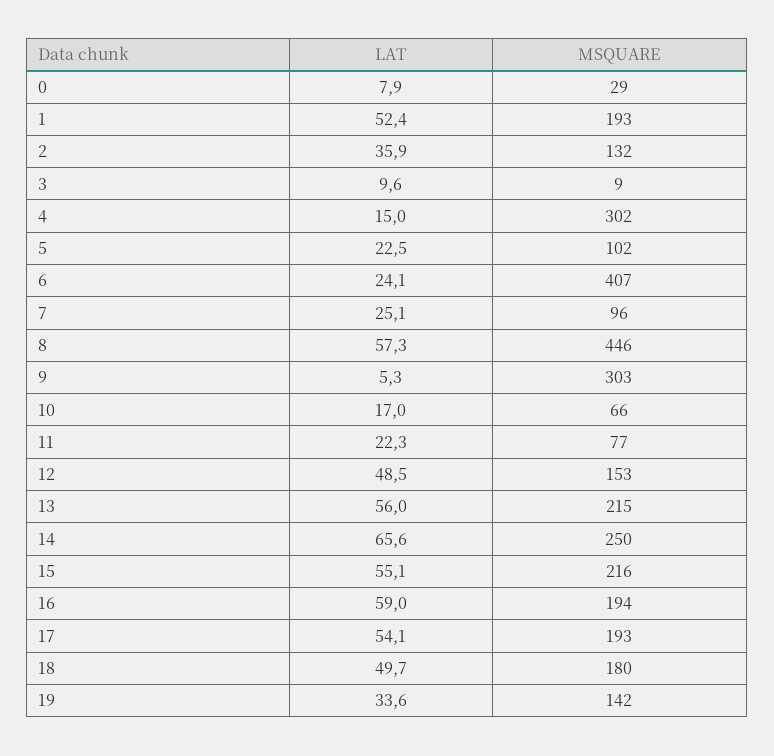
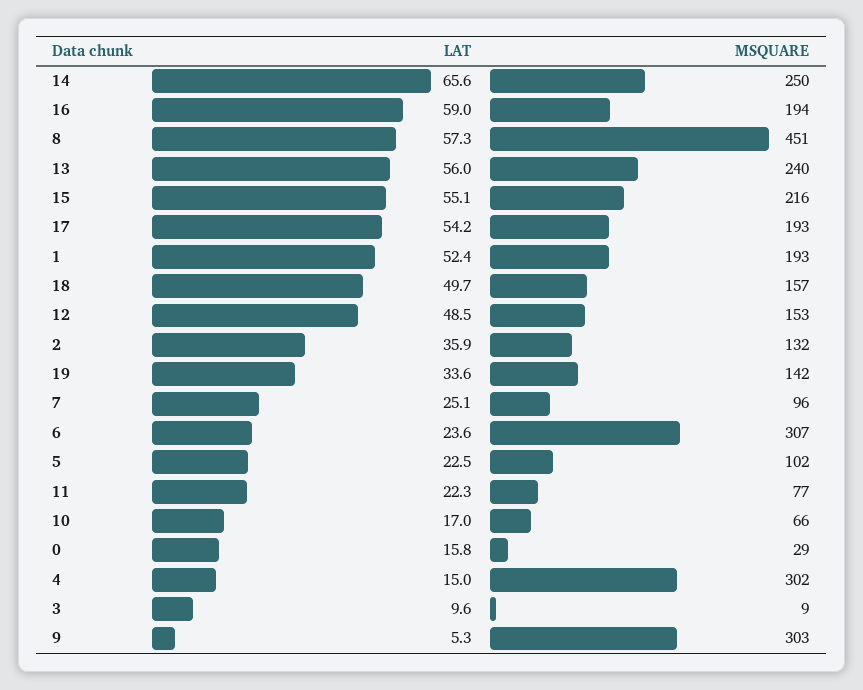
LAT, 0: 7.9 -> 15.8
LAT, 6: 24.1 -> 23.6
MSQUARE, 6: 407 -> 307
MSQUARE, 8: 446 -> 451
MSQUARE, 13: 215 -> 240
LAT, 17: 54.1 -> 54.2
MSQUARE, 18: 180 -> 157

